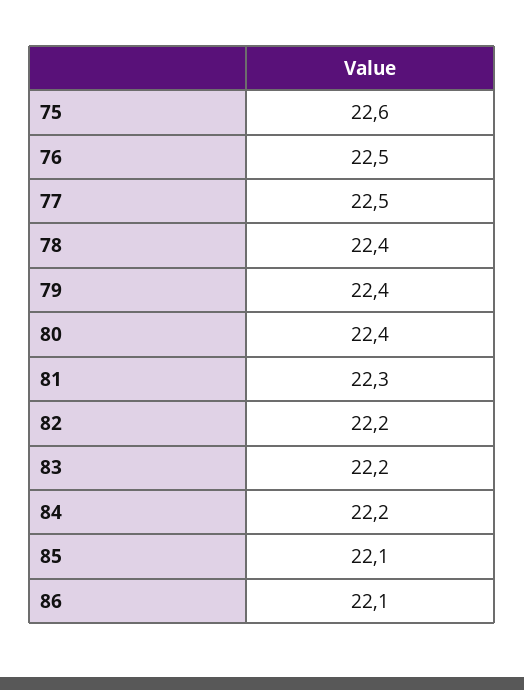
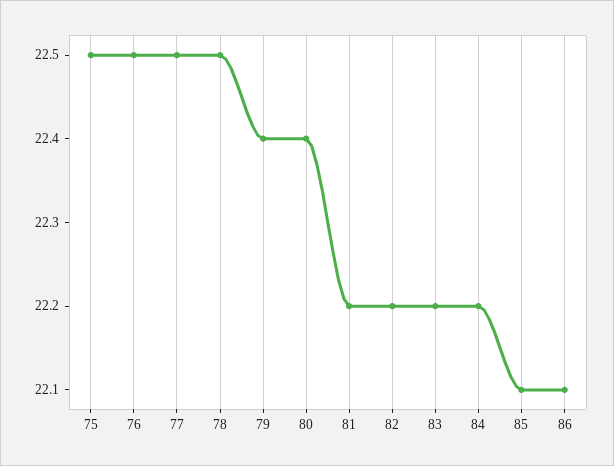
75: 22.6 -> 22.5
78: 22.4 -> 22.5
81: 22.3 -> 22.2

